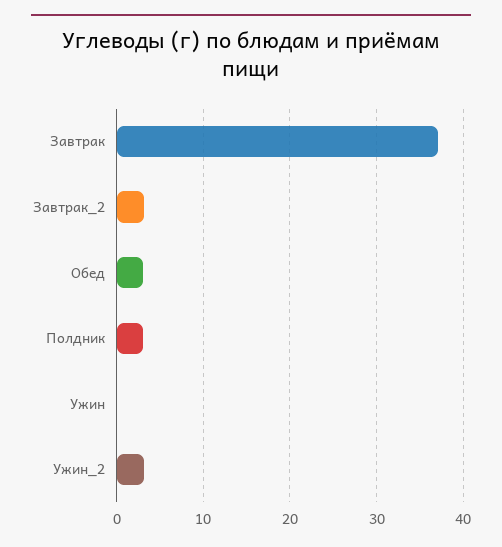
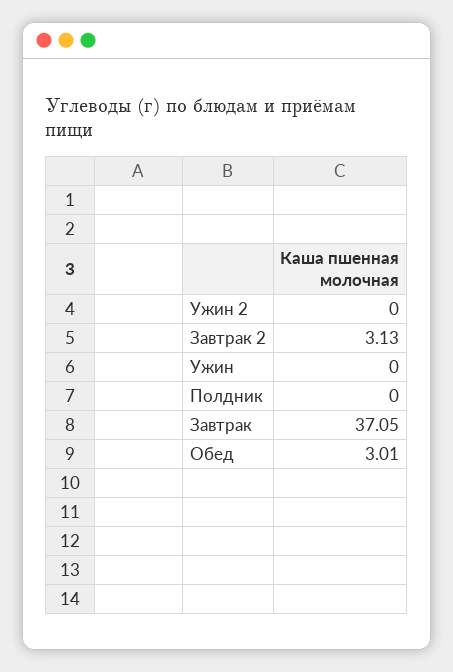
Полдник: 3 -> 0
Ужин_2: 3 -> 0

